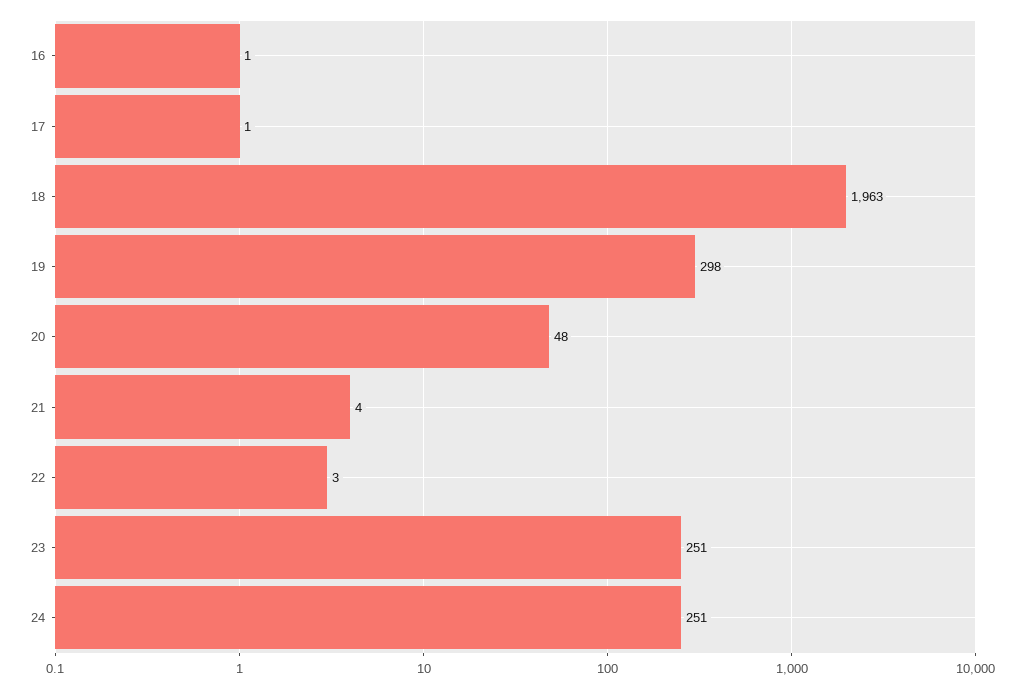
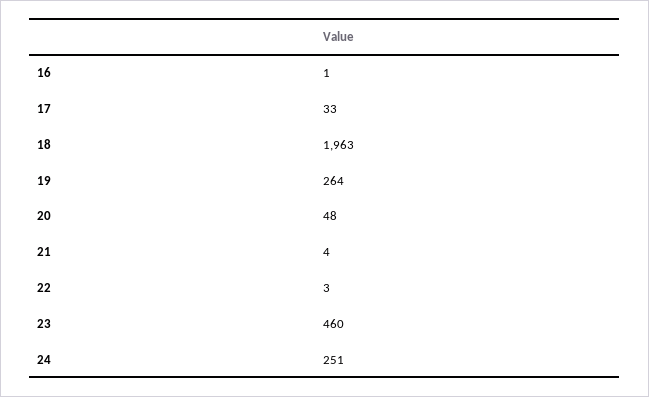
17: 1 -> 33
19: 298 -> 264
23: 251 -> 460

